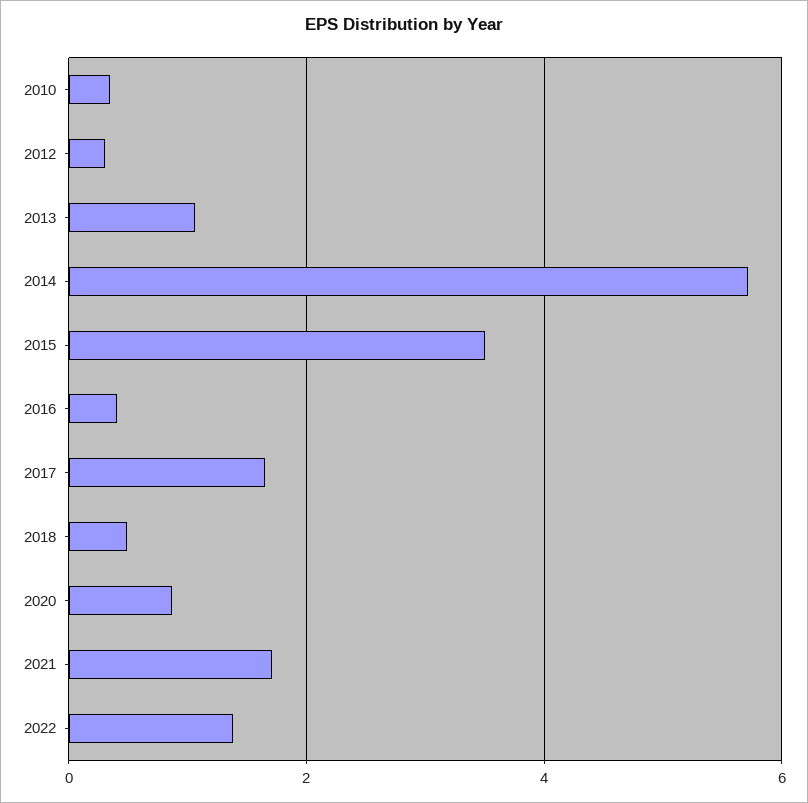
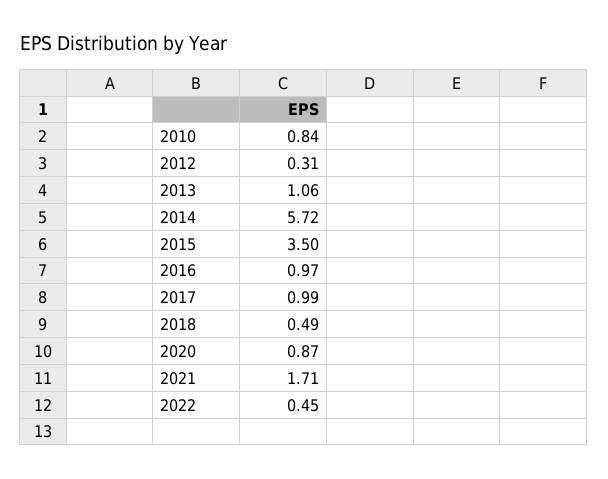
2010: 0.4 -> 0.84
2016: 0.4 -> 0.97
2017: 1.6 -> 0.99
2022: 1.4 -> 0.45

